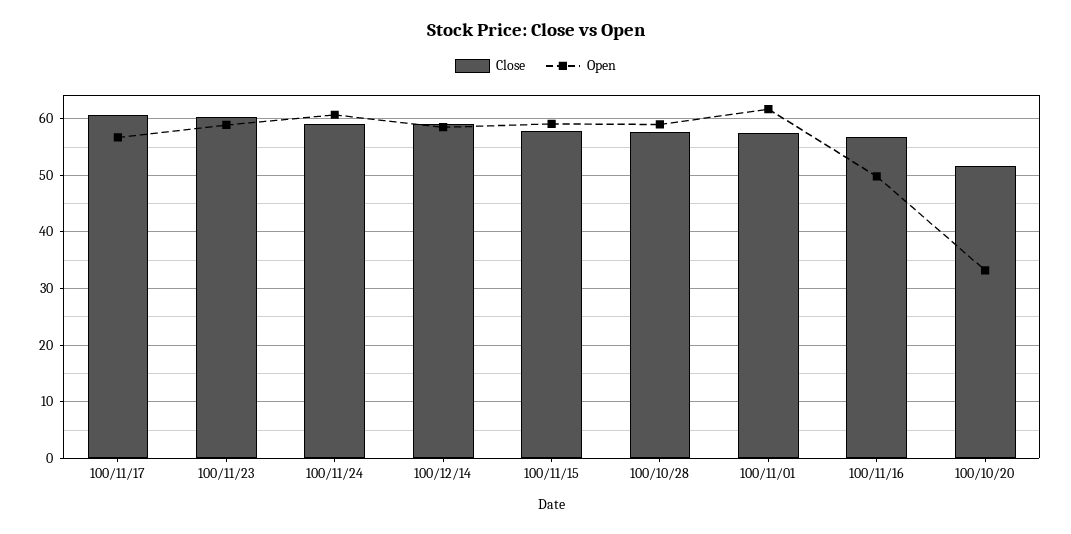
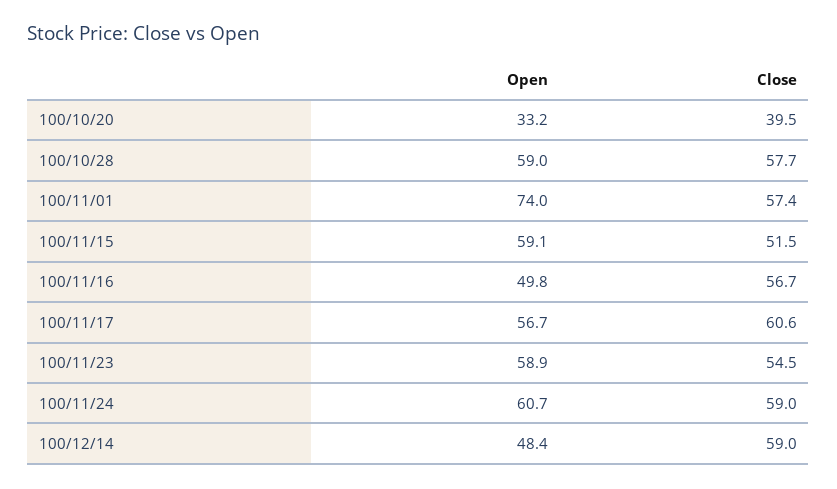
Close, 100/11/23: 60 -> 54.5
Open, 100/12/14: 58 -> 48.4
Close, 100/11/15: 58 -> 51.5
Open, 100/11/01: 62 -> 74
Close, 100/10/20: 52 -> 39.5

